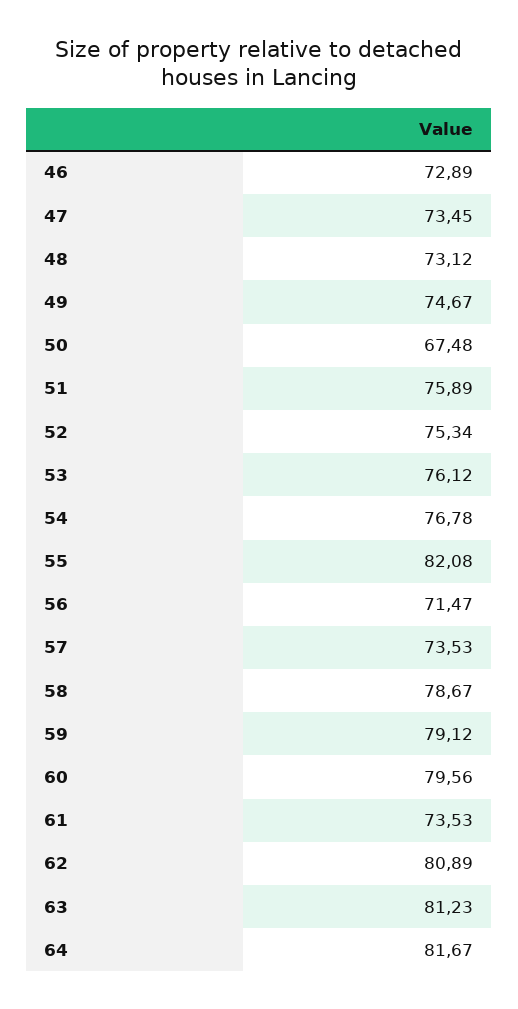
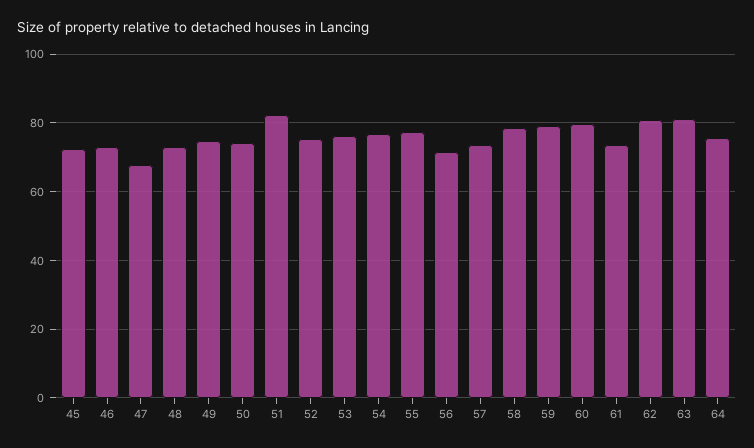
47: 73.45 -> 68
50: 67.48 -> 74
51: 75.89 -> 82
55: 82.08 -> 78
64: 81.67 -> 76
45: none -> 72

